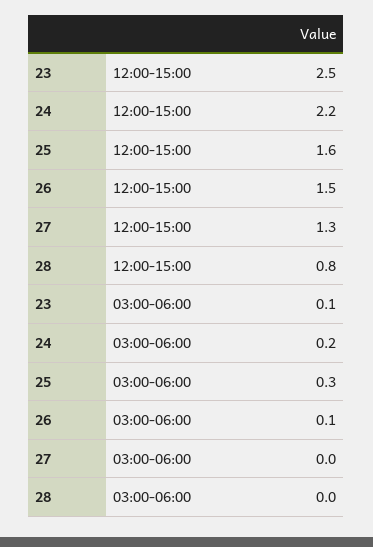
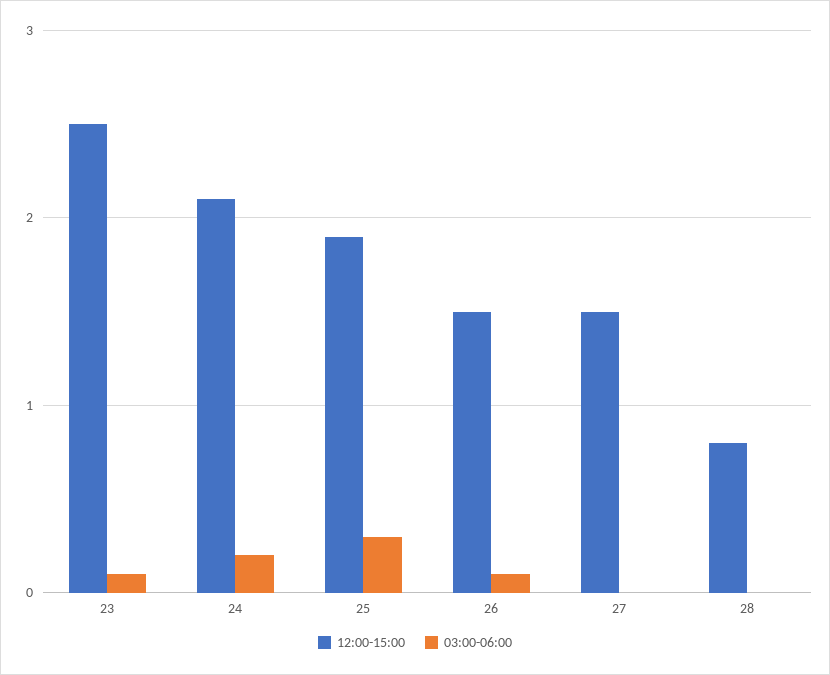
12:00-15:00, 24: 2.2 -> 2.1
12:00-15:00, 25: 1.6 -> 1.9
12:00-15:00, 27: 1.3 -> 1.5

